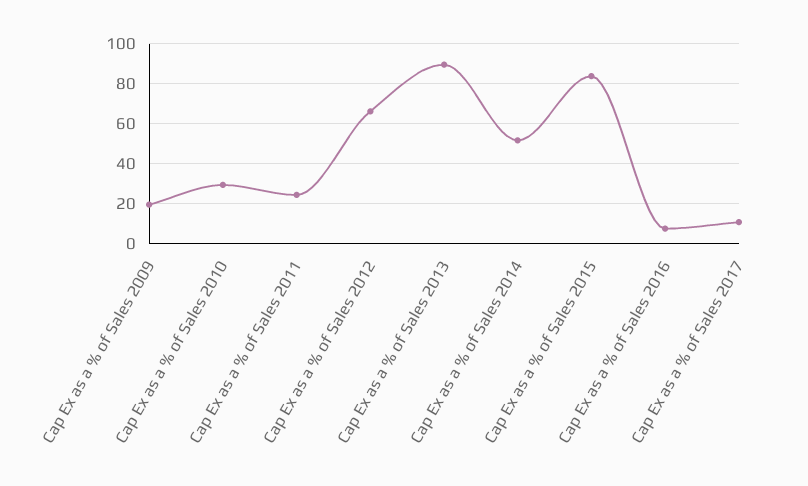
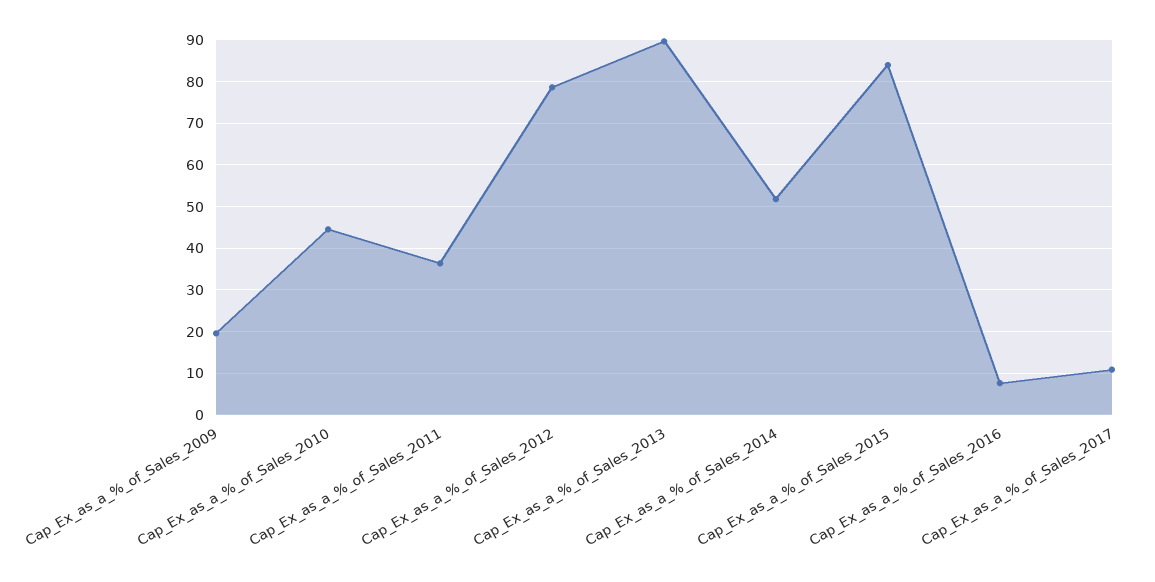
Cap Ex as a % of Sales 2010: 30 -> 44
Cap Ex as a % of Sales 2011: 25 -> 36
Cap Ex as a % of Sales 2012: 65 -> 78

